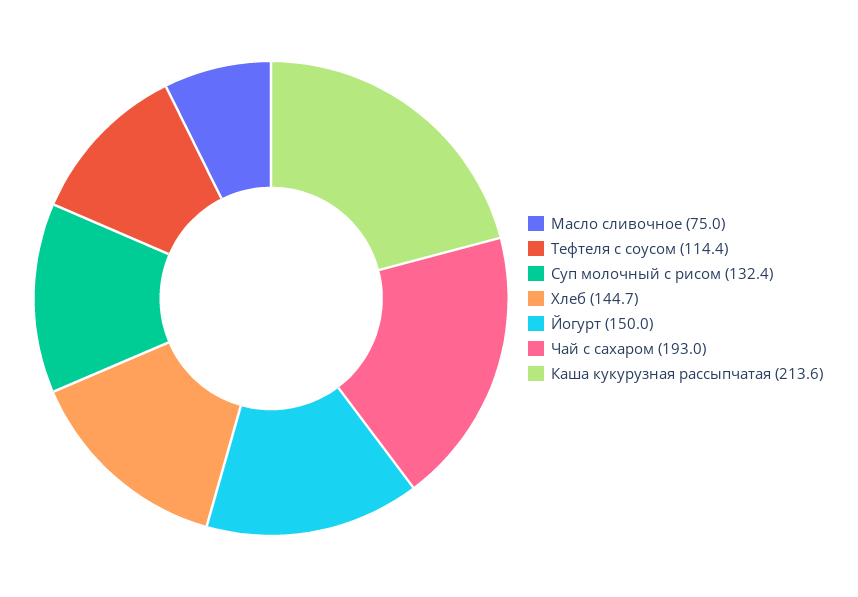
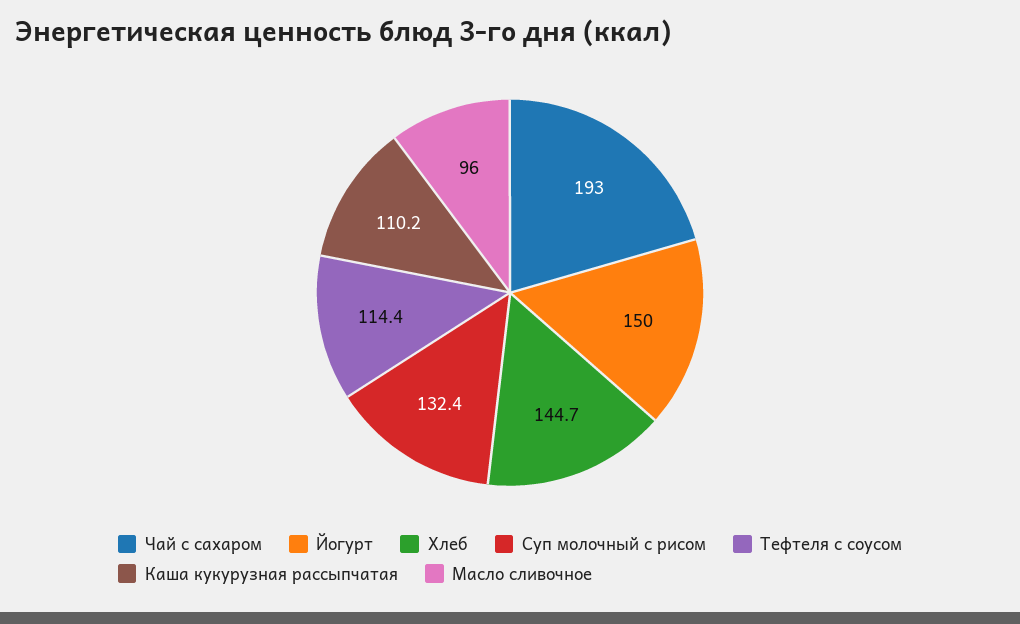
Масло сливочное: 75 -> 96
Каша кукурузная рассыпчатая: 213.6 -> 110.2

